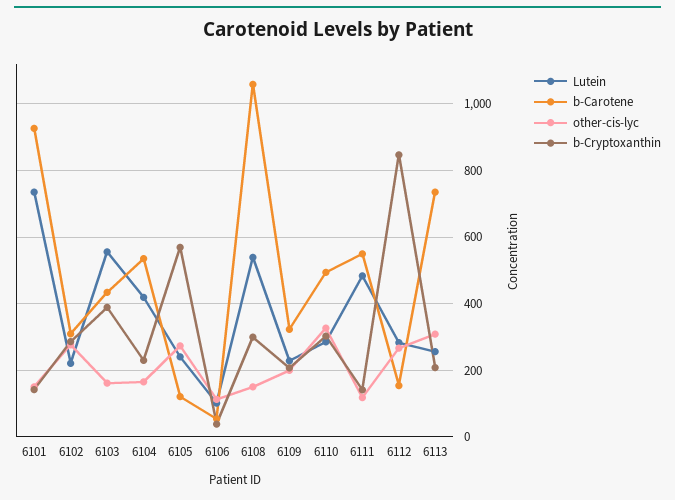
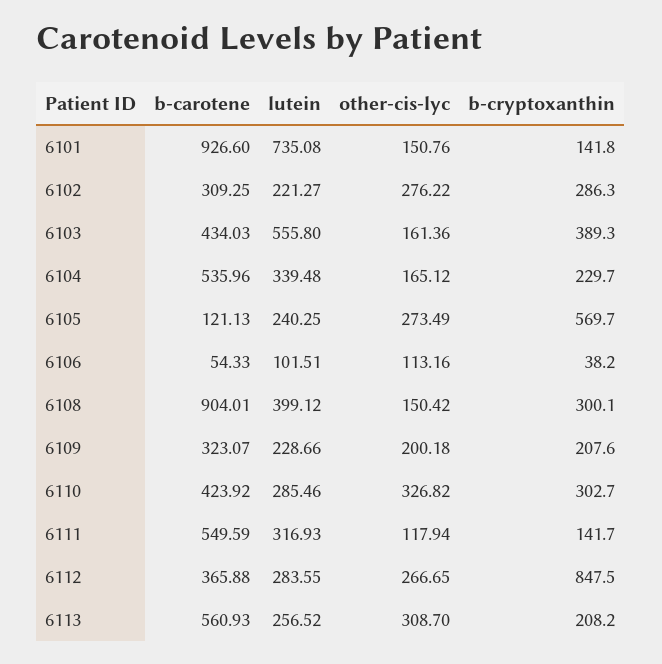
Lutein, 6104: 420 -> 339.48
Lutein, 6108: 540 -> 399.12
b-Carotene, 6108: 1060 -> 904.01
b-Carotene, 6110: 500 -> 423.92
Lutein, 6111: 480 -> 316.93
b-Carotene, 6112: 160 -> 365.88
b-Carotene, 6113: 740 -> 560.93

